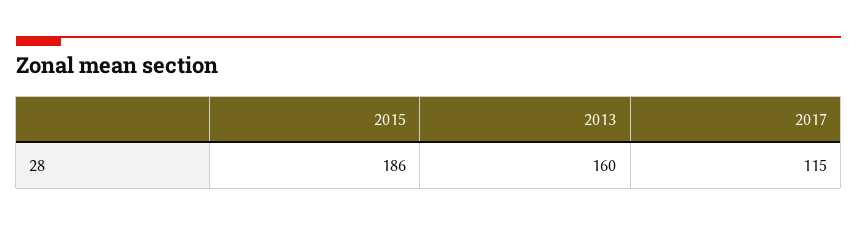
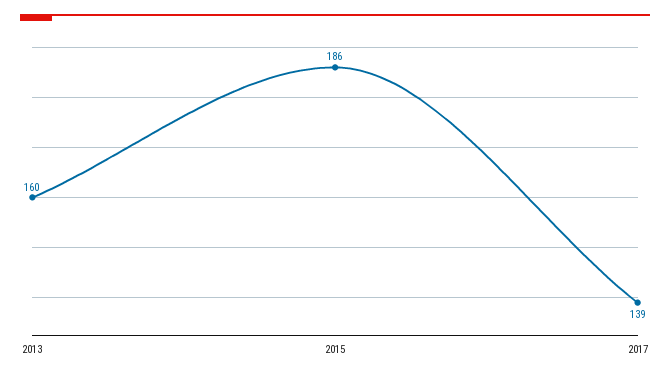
2017: 115 -> 139

